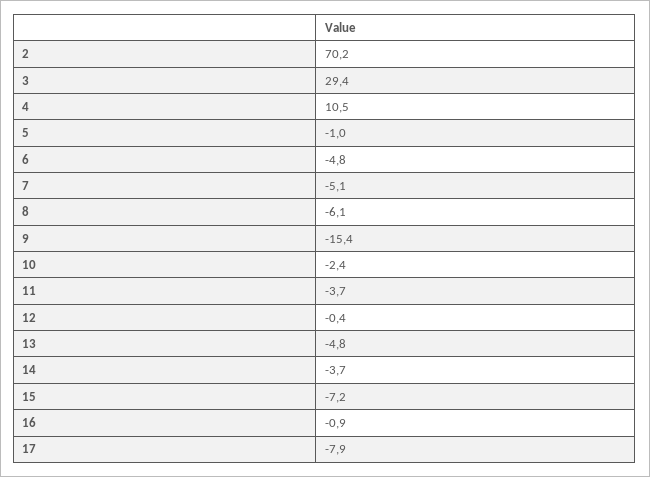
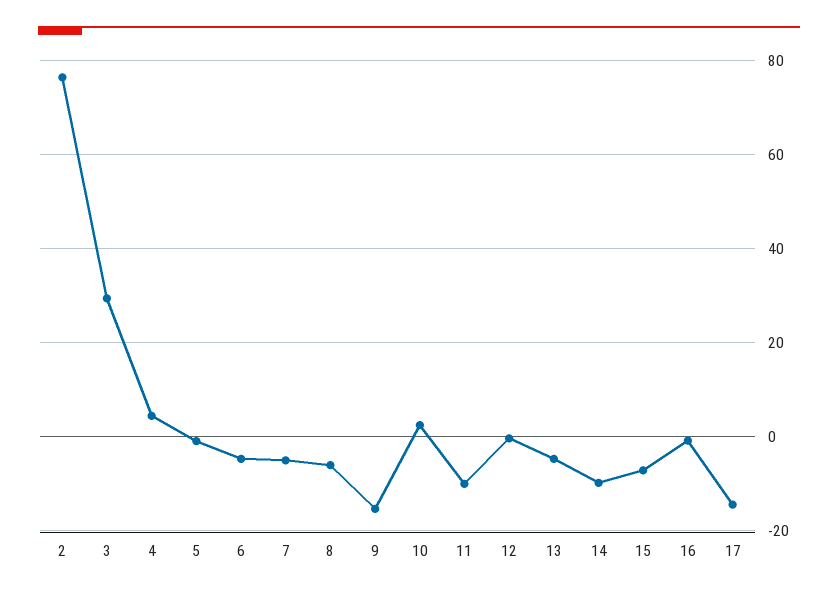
2: 70.2 -> 76
4: 10.5 -> 4
10: -2.4 -> 2
11: -3.7 -> -10
14: -3.7 -> -10
17: -7.9 -> -14

